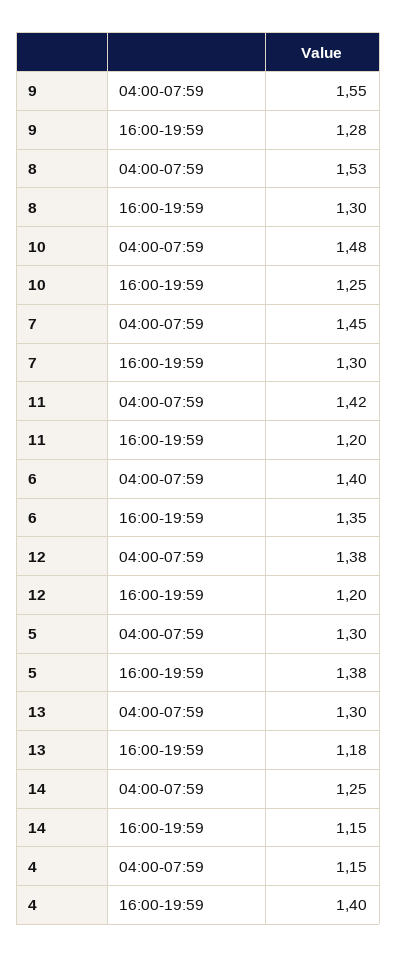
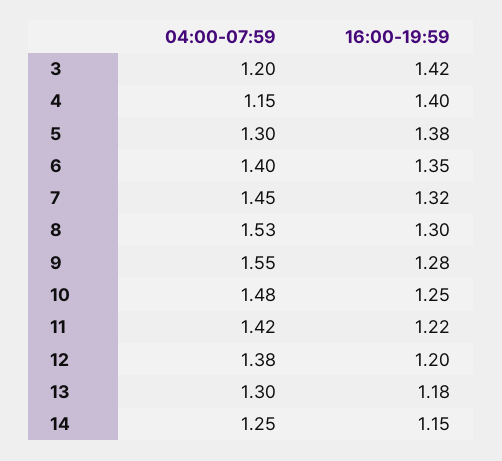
7, 16:00-19:59: 1.3 -> 1.32
11, 16:00-19:59: 1.2 -> 1.22
3, 04:00-07:59: none -> 1.2
3, 16:00-19:59: none -> 1.42

